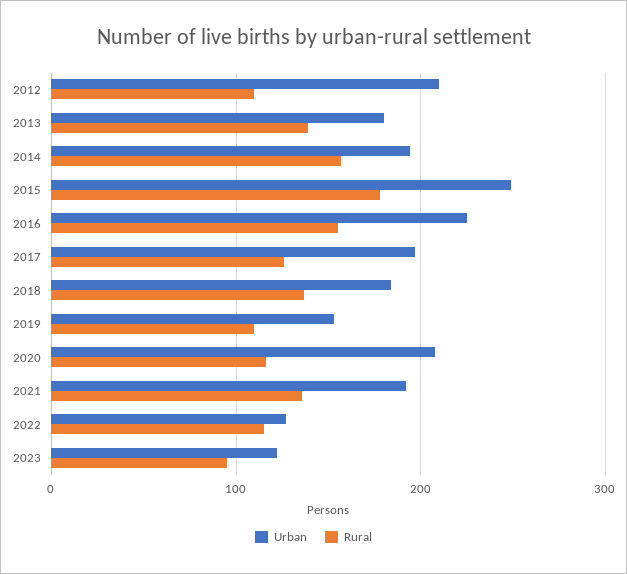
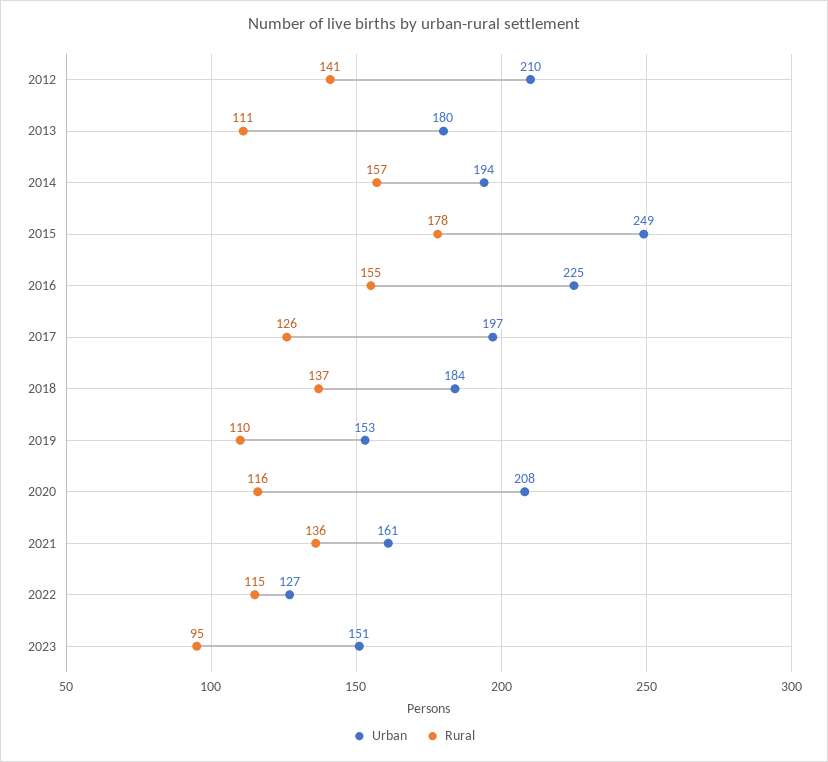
Rural, 2012: 110 -> 141
Rural, 2013: 140 -> 111
Urban, 2021: 190 -> 161
Urban, 2023: 120 -> 151

